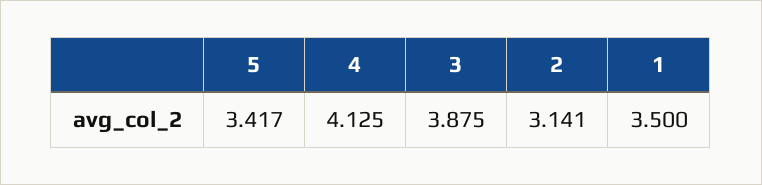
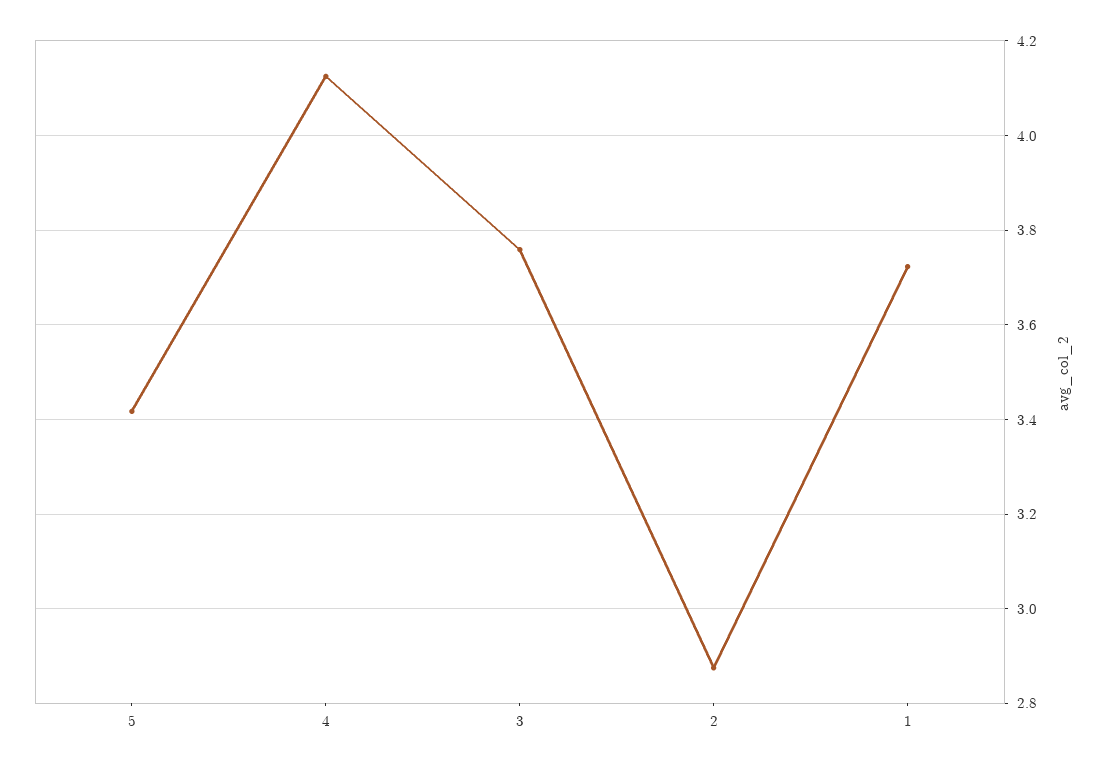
3: 3.875 -> 3.76
2: 3.141 -> 2.88
1: 3.5 -> 3.72

